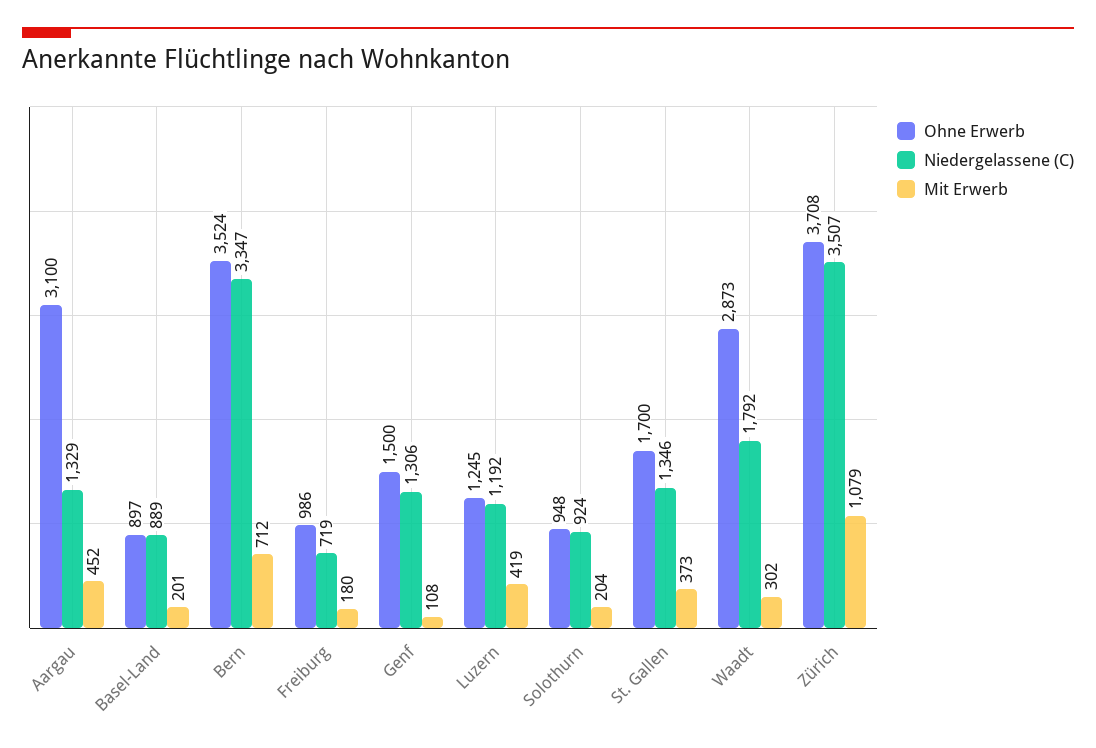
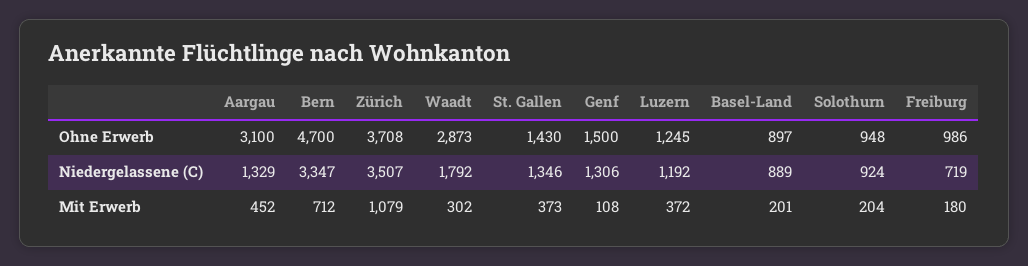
Ohne Erwerb, Bern: 3524 -> 4700
Mit Erwerb, Luzern: 419 -> 372
Ohne Erwerb, St. Gallen: 1700 -> 1430

